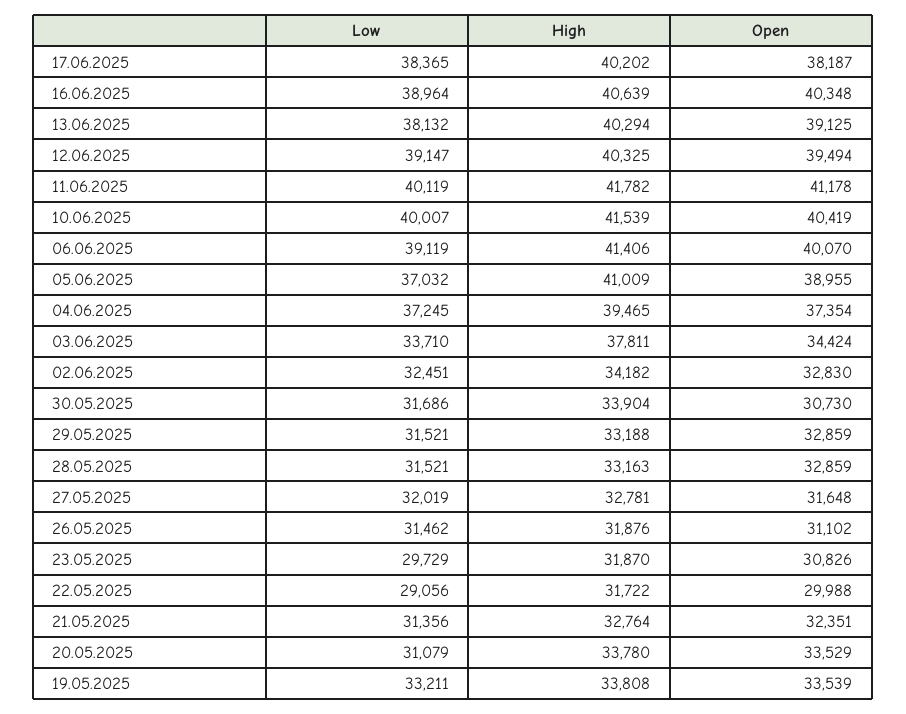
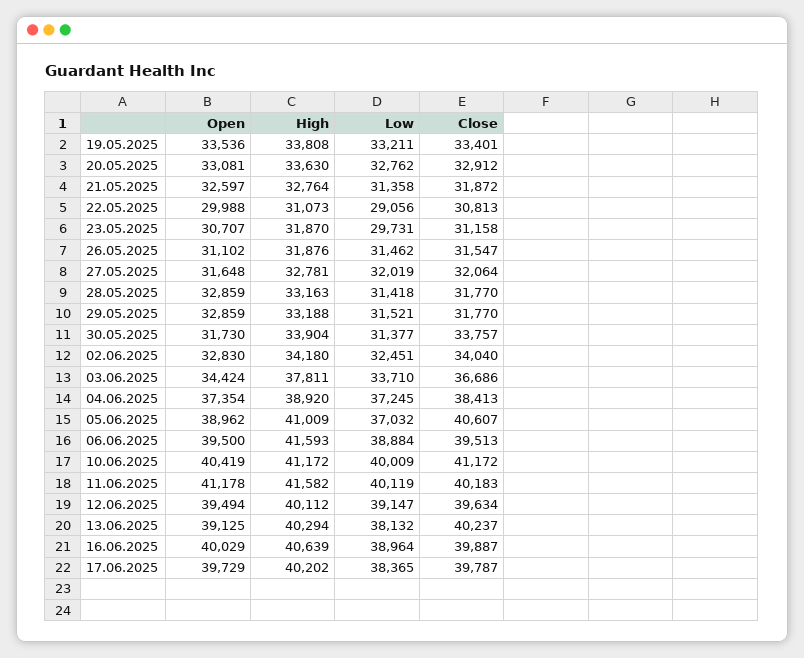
Open, 17.06.2025: 38187 -> 39729
Open, 16.06.2025: 40348 -> 40029
High, 12.06.2025: 40325 -> 40112
High, 11.06.2025: 41782 -> 41582
Low, 10.06.2025: 40007 -> 40009
High, 10.06.2025: 41539 -> 41172
Low, 06.06.2025: 39119 -> 38884
High, 06.06.2025: 41406 -> 41593
Open, 06.06.2025: 40070 -> 39500
Open, 05.06.2025: 38955 -> 38962
High, 04.06.2025: 39465 -> 38920
High, 02.06.2025: 34182 -> 34180
Low, 30.05.2025: 31686 -> 31377
Open, 30.05.2025: 30730 -> 31730
Low, 28.05.2025: 31521 -> 31418
Low, 23.05.2025: 29729 -> 29731
Open, 23.05.2025: 30826 -> 30707
High, 22.05.2025: 31722 -> 31073
Low, 21.05.2025: 31356 -> 31358
Open, 21.05.2025: 32351 -> 32597
Low, 20.05.2025: 31079 -> 32762
High, 20.05.2025: 33780 -> 33630
Open, 20.05.2025: 33529 -> 33081
Open, 19.05.2025: 33539 -> 33536
Close, 19.05.2025: none -> 33401
Close, 20.05.2025: none -> 32912
Close, 21.05.2025: none -> 31872
Close, 22.05.2025: none -> 30813
Close, 23.05.2025: none -> 31158
Close, 26.05.2025: none -> 31547
Close, 27.05.2025: none -> 32064
Close, 28.05.2025: none -> 31770
Close, 29.05.2025: none -> 31770
Close, 30.05.2025: none -> 33757
Close, 02.06.2025: none -> 34040
Close, 03.06.2025: none -> 36686
Close, 04.06.2025: none -> 38413
Close, 05.06.2025: none -> 40607
Close, 06.06.2025: none -> 39513
Close, 10.06.2025: none -> 41172
Close, 11.06.2025: none -> 40183
Close, 12.06.2025: none -> 39634
Close, 13.06.2025: none -> 40237
Close, 16.06.2025: none -> 39887
Close, 17.06.2025: none -> 39787

